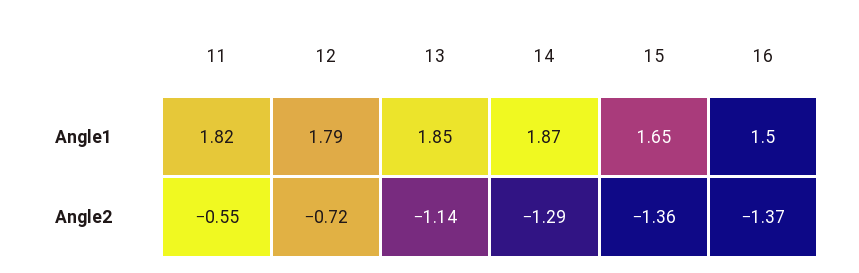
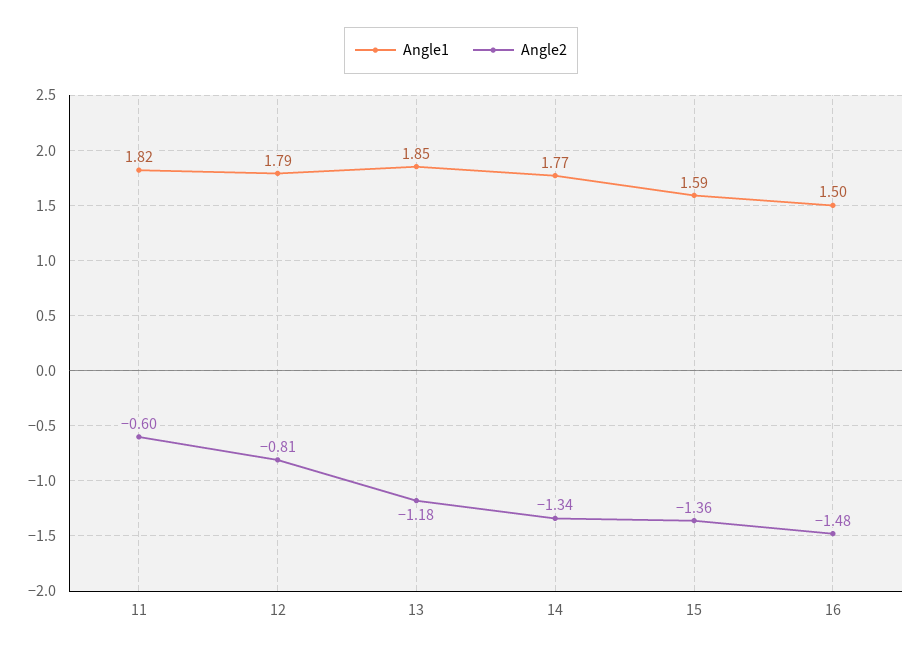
Angle1, 14: 1.87 -> 1.77
Angle1, 15: 1.65 -> 1.59
Angle2, 11: -0.55 -> -0.6
Angle2, 12: -0.72 -> -0.81
Angle2, 13: -1.14 -> -1.18
Angle2, 14: -1.29 -> -1.34
Angle2, 16: -1.37 -> -1.48

